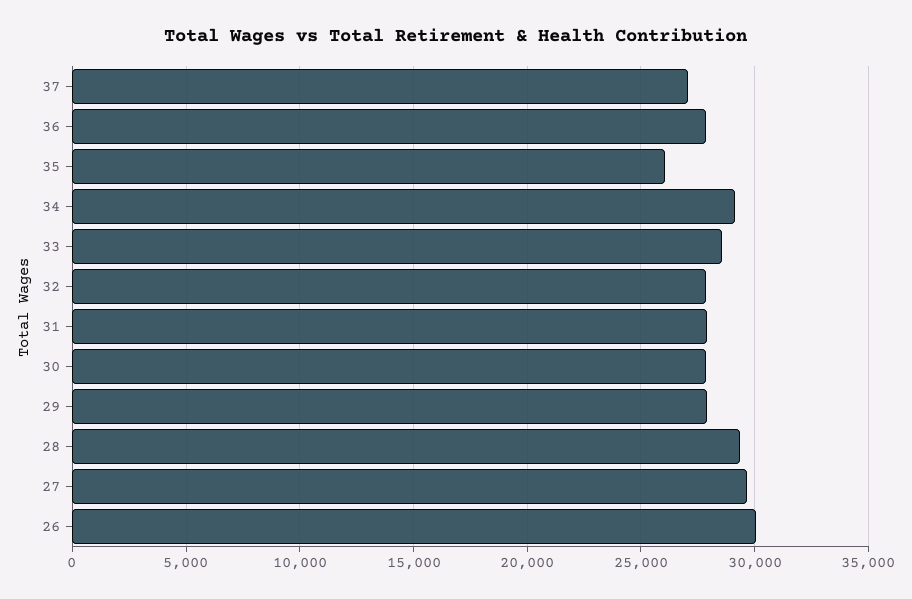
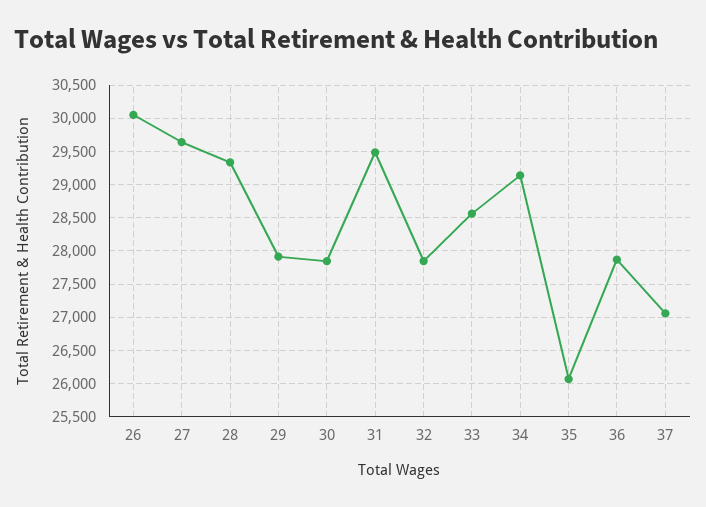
31: 28000 -> 29500

